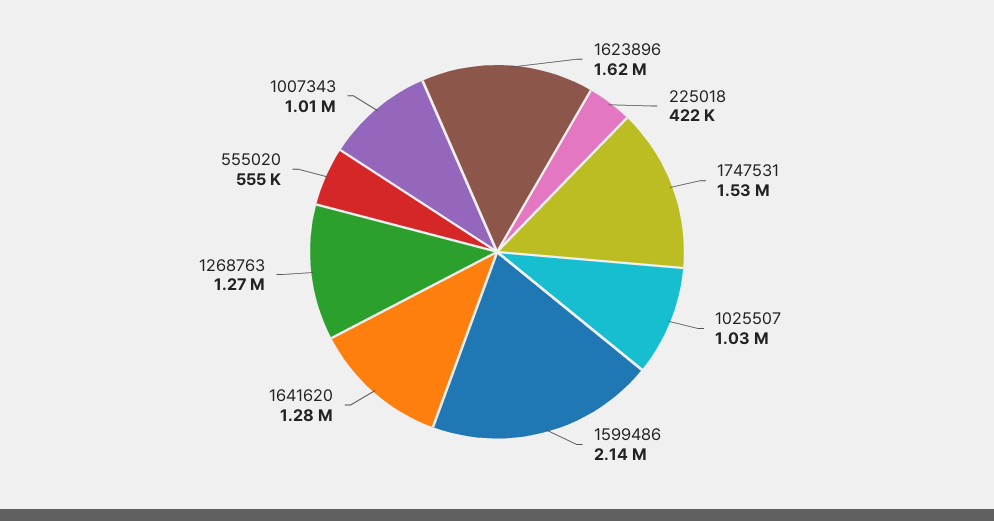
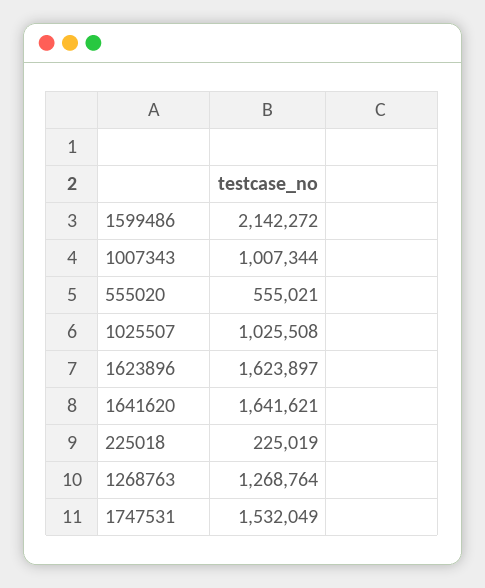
225018: 422000 -> 225019
1641620: 1280000 -> 1641621

